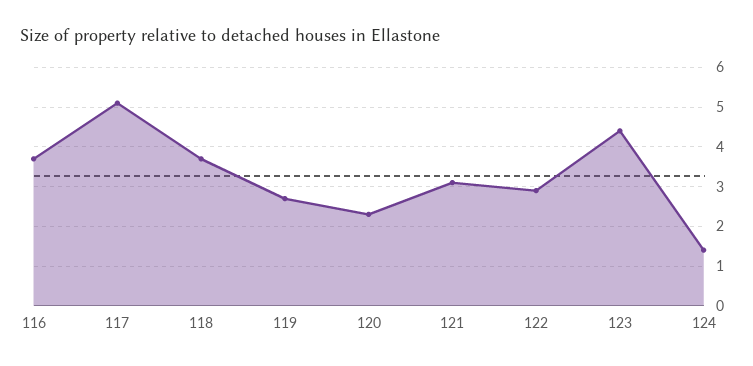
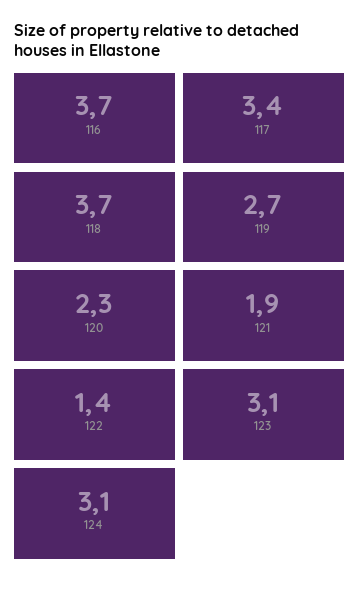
117: 5 -> 3.4
121: 3 -> 1.9
122: 3 -> 1.4
123: 4.5 -> 3.1
124: 1.5 -> 3.1

